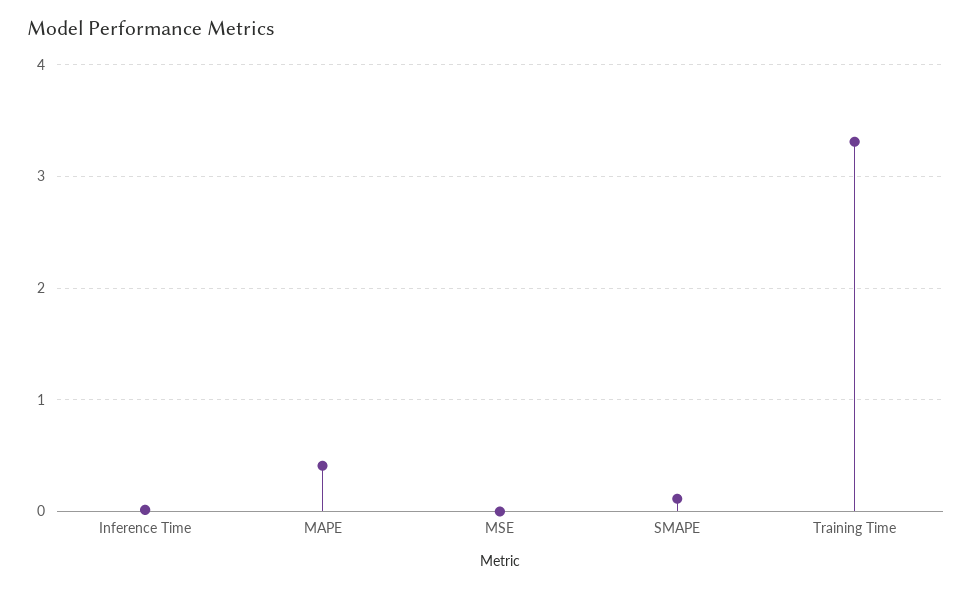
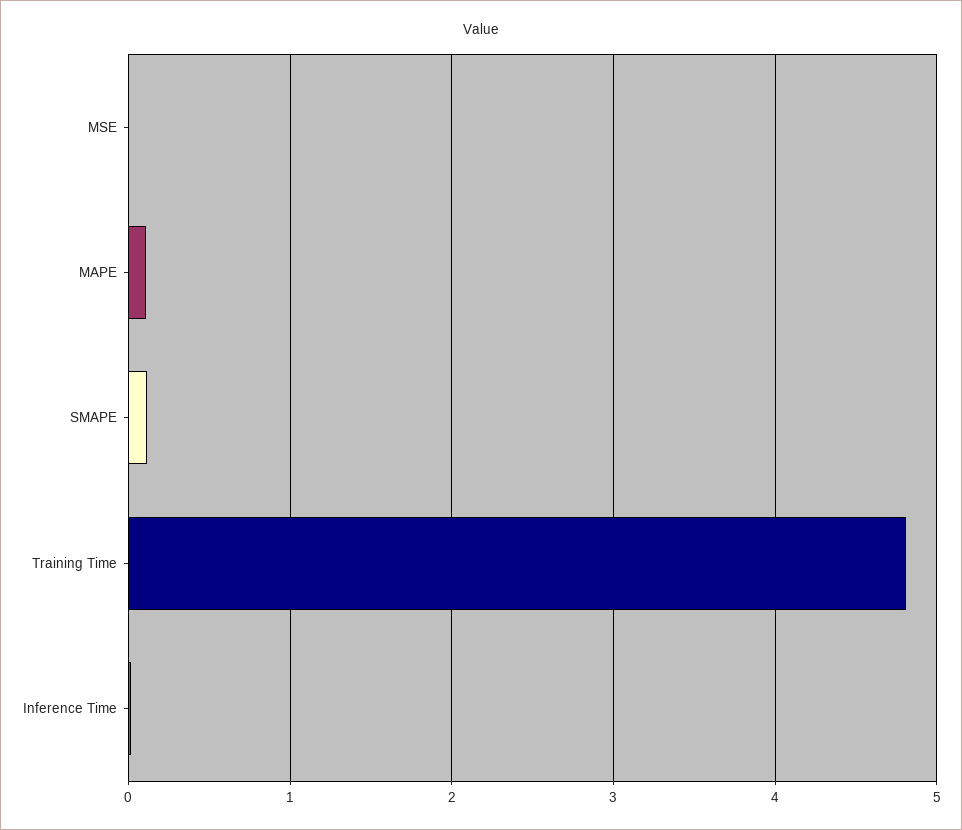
MAPE: 0.4 -> 0.1
Training Time: 3.3 -> 4.8

